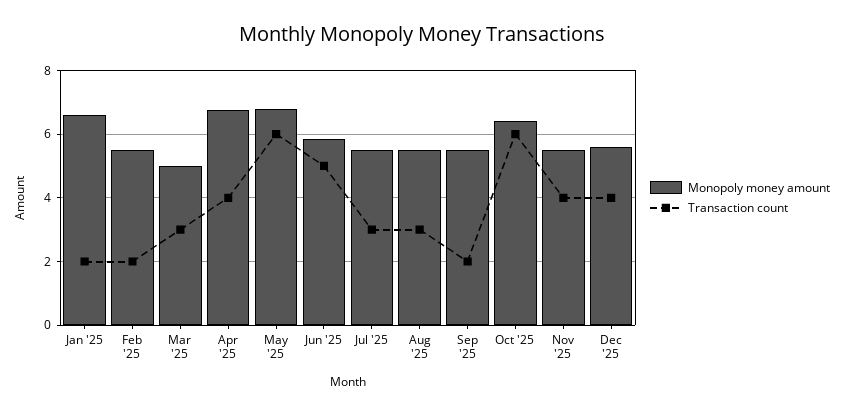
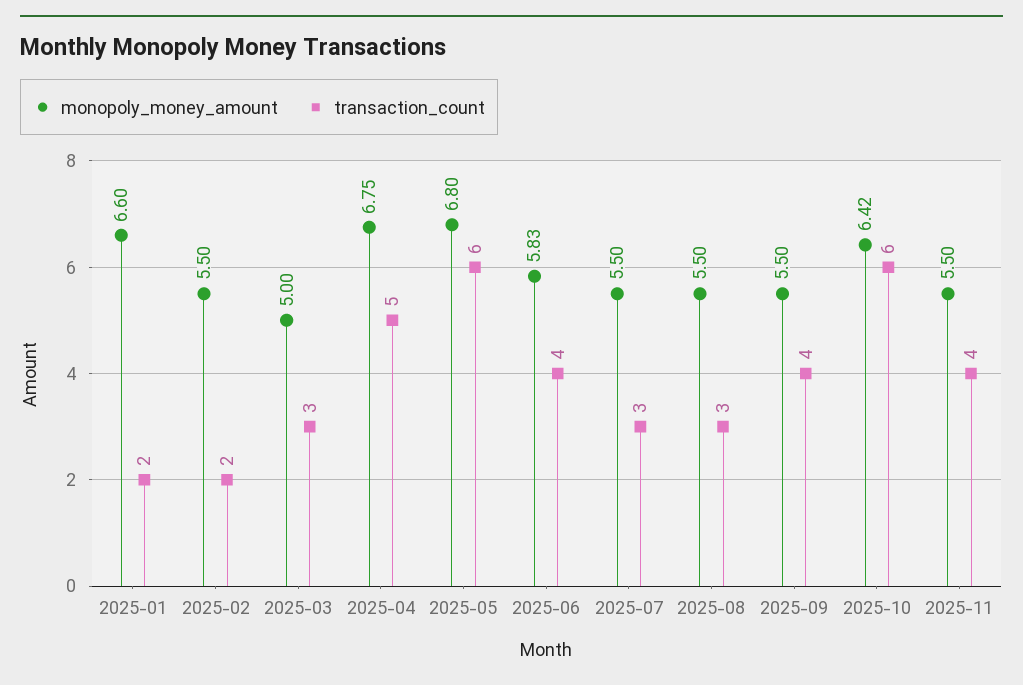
Transaction count, Apr '25: 4 -> 5
Transaction count, Jun '25: 5 -> 4
Transaction count, Sep '25: 2 -> 4
Monopoly money amount, Dec '25: 5.6 -> none
Transaction count, Dec '25: 4 -> none

